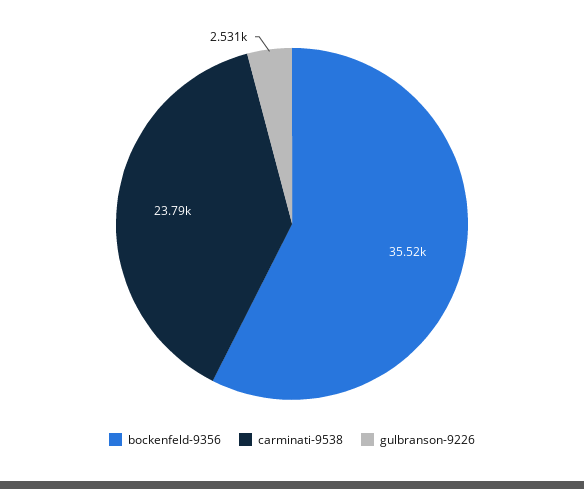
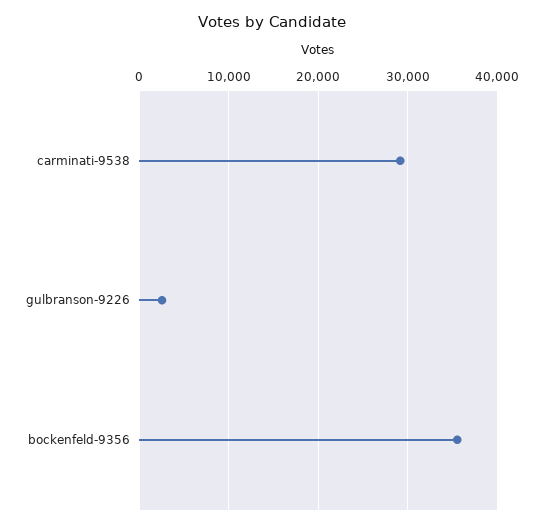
carminati-9538: 23790 -> 29000

